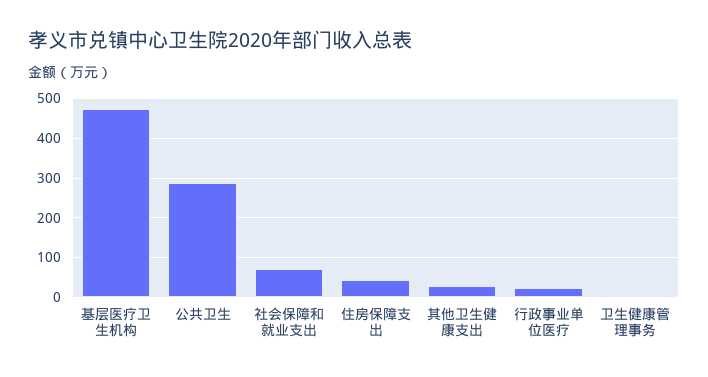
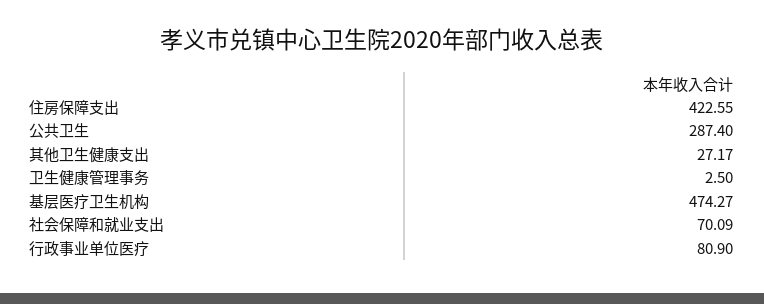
住房保障支出: 40 -> 422.55
行政事业单位医疗: 20 -> 80.9

